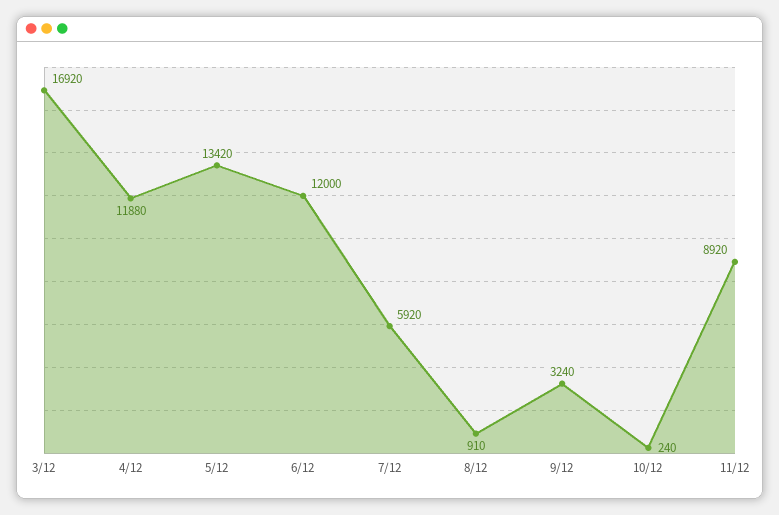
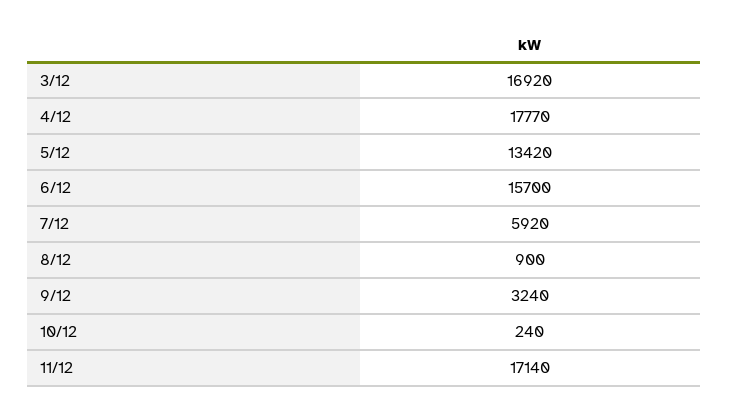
4/12: 11880 -> 17770
6/12: 12000 -> 15700
8/12: 910 -> 900
11/12: 8920 -> 17140

